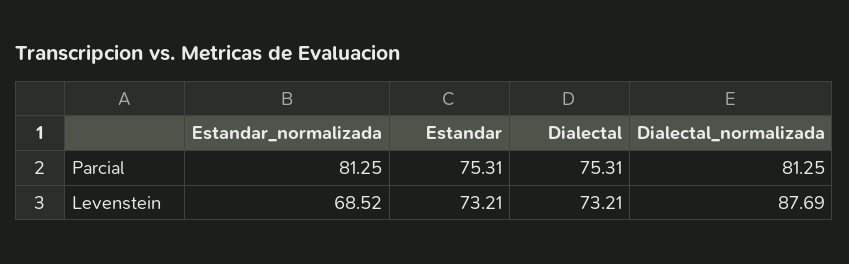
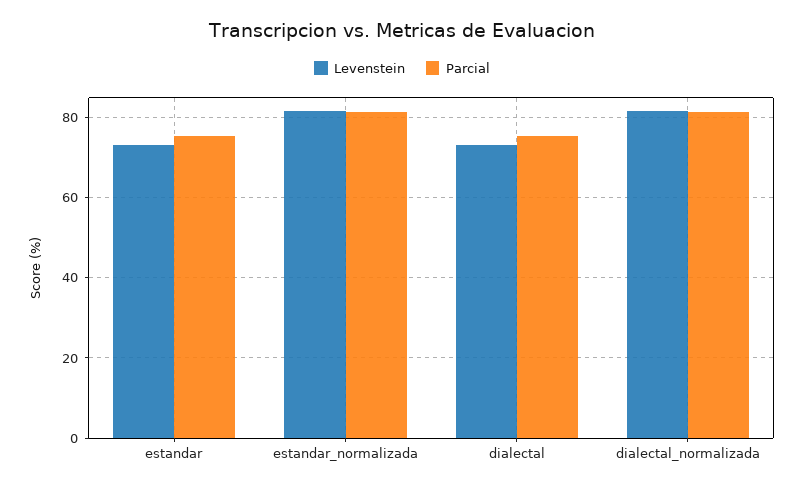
Levenstein, Estandar_normalizada: 68.52 -> 82
Levenstein, Dialectal_normalizada: 87.69 -> 82

